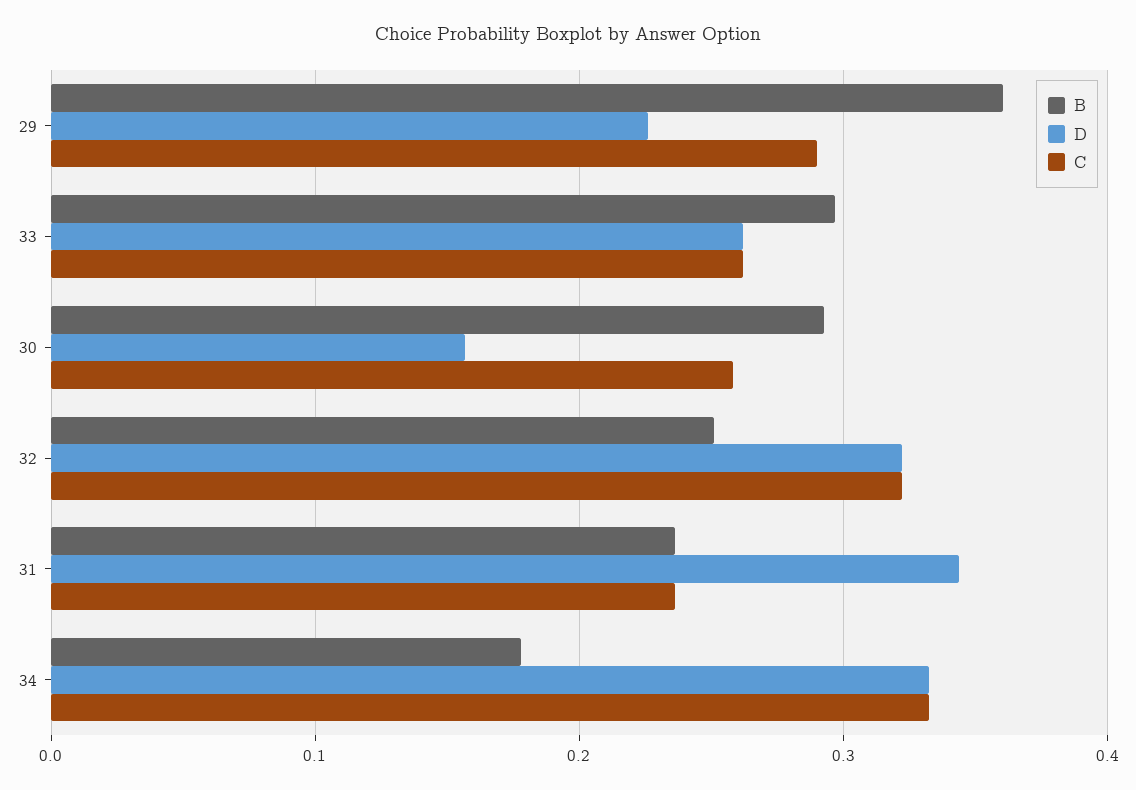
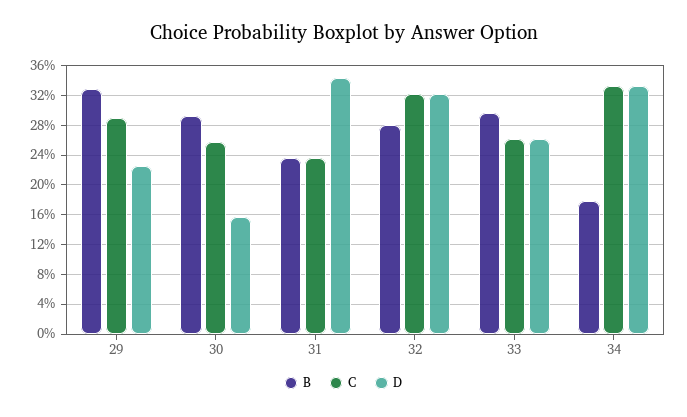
B, 29: 0.36 -> 0.33
B, 32: 0.25 -> 0.28

